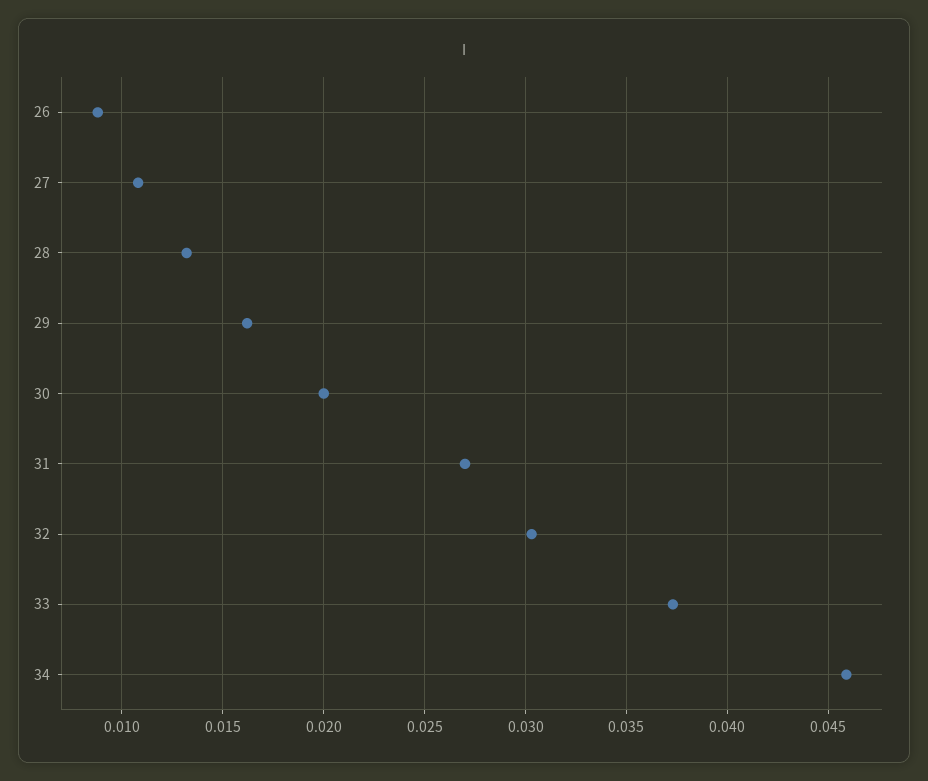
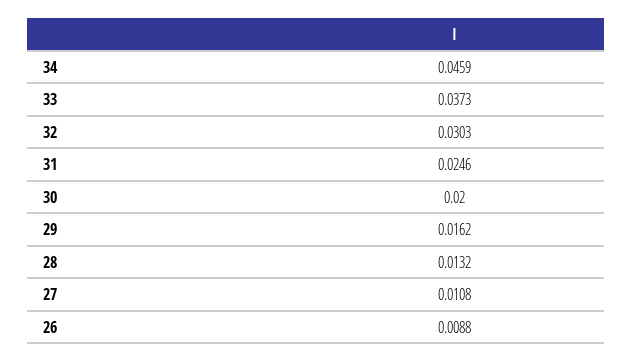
31: 0.027 -> 0.0246

